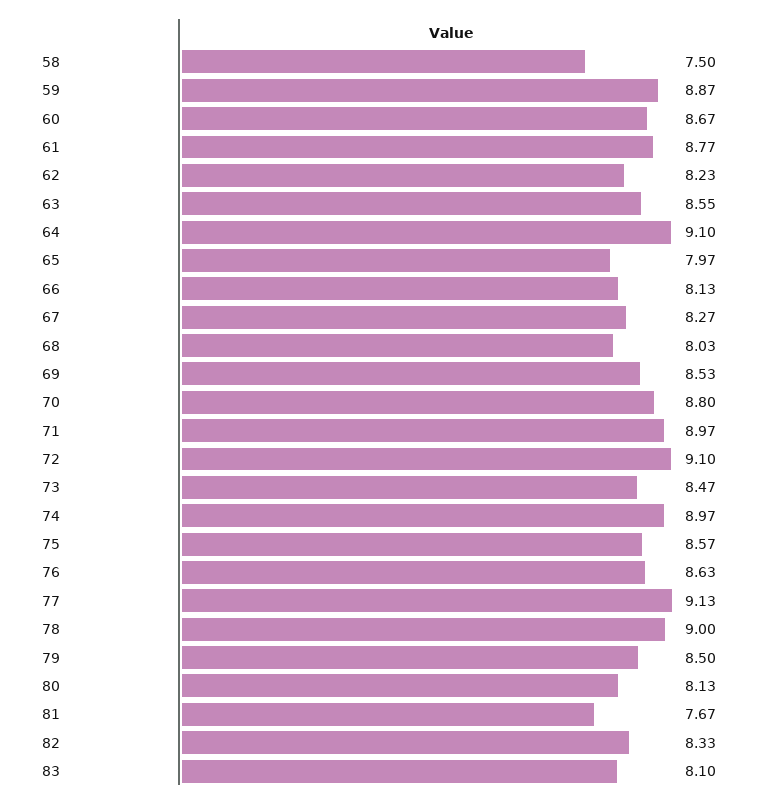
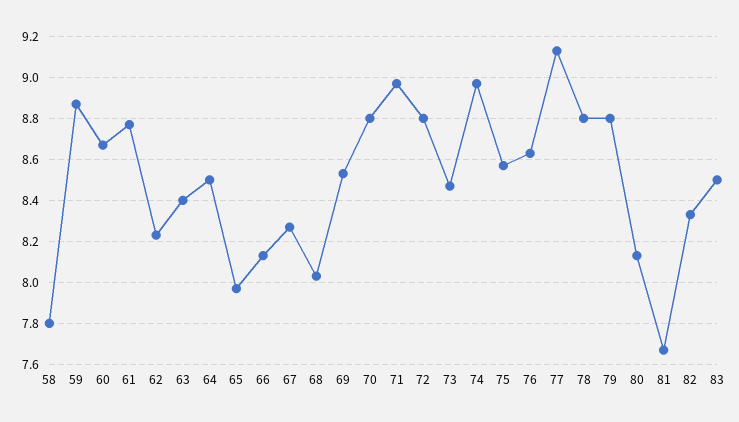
58: 7.5 -> 7.8
63: 8.55 -> 8.4
64: 9.1 -> 8.5
72: 9.1 -> 8.8
78: 9 -> 8.8
79: 8.5 -> 8.8
83: 8.1 -> 8.5

